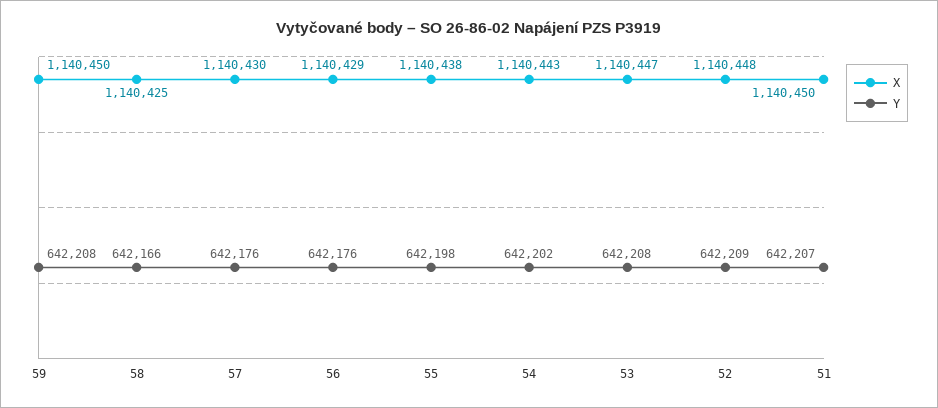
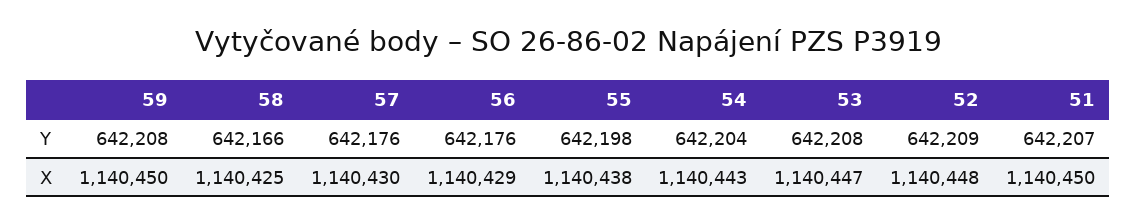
Y, 54: 642202 -> 642204

